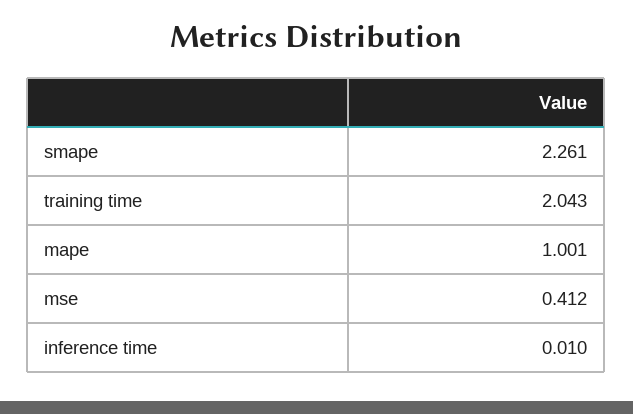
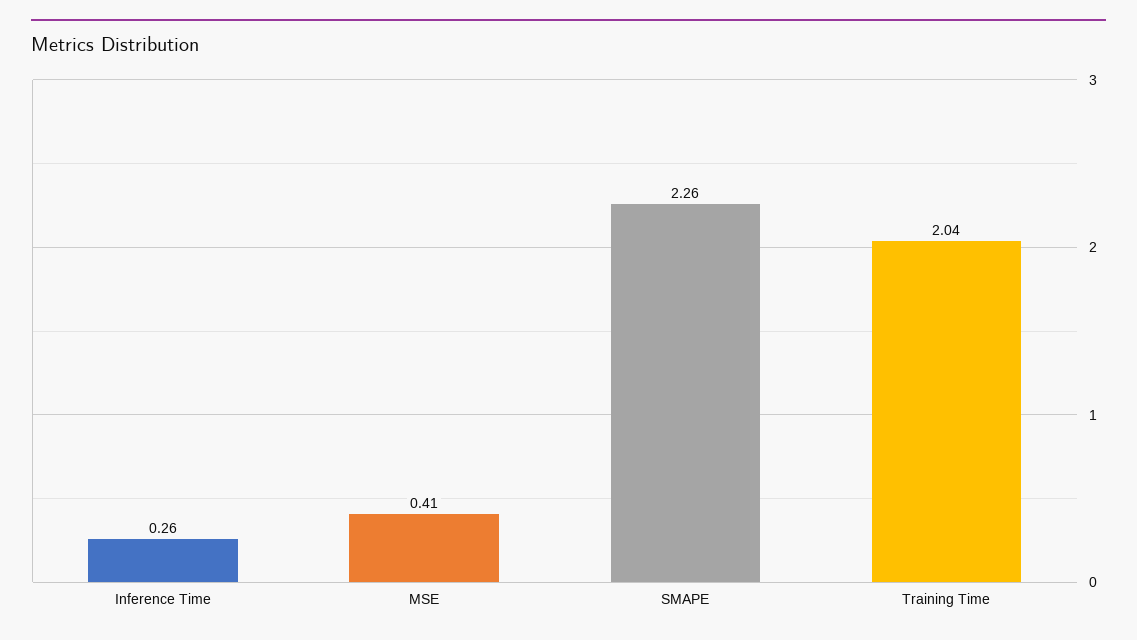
mape: 1.001 -> none
inference time: 0.01 -> 0.26

